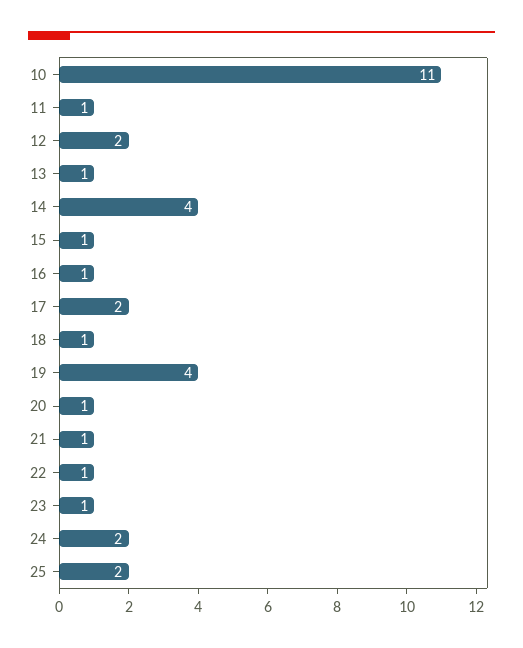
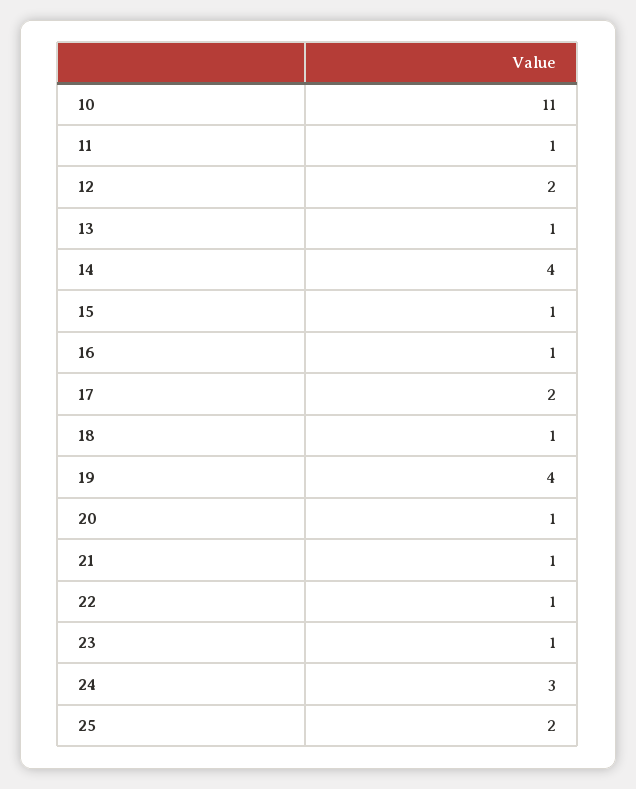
24: 2 -> 3

